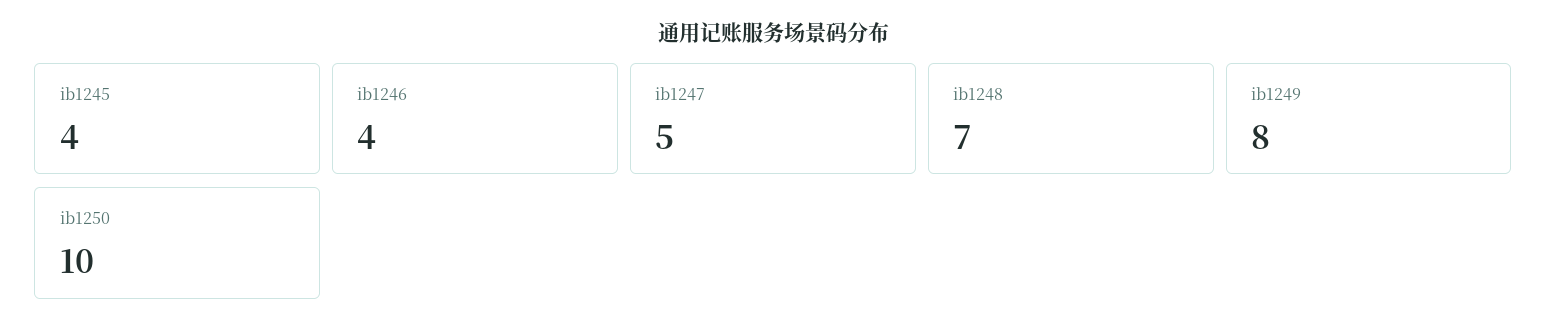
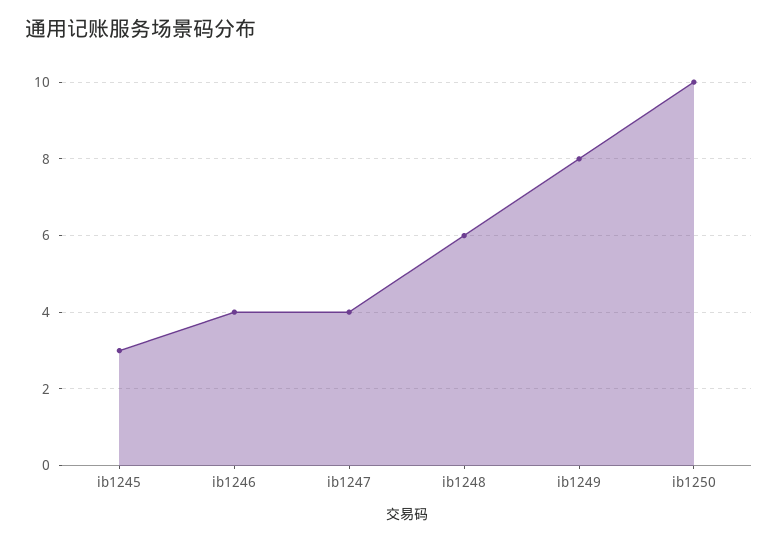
ib1245: 4 -> 3
ib1247: 5 -> 4
ib1248: 7 -> 6

